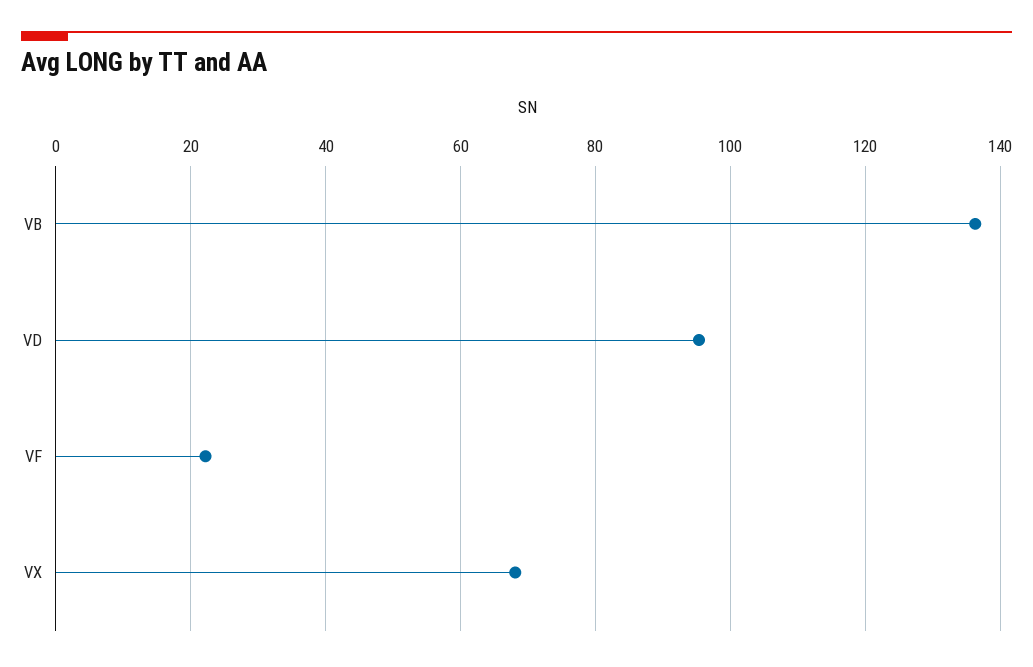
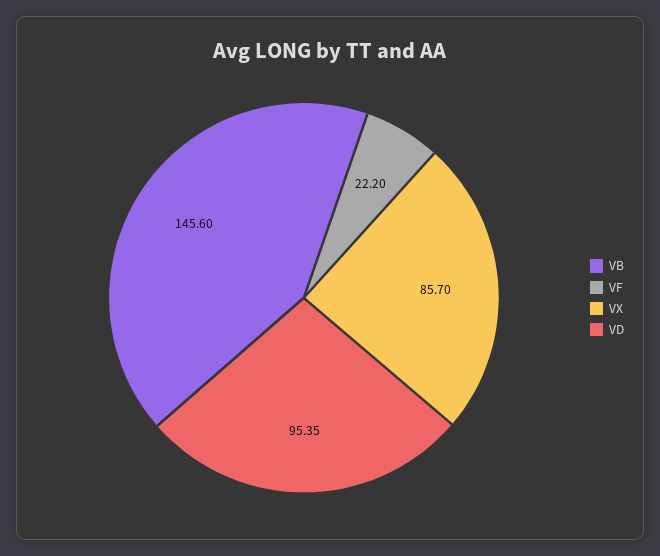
VB: 136 -> 145.6
VX: 68 -> 85.7

